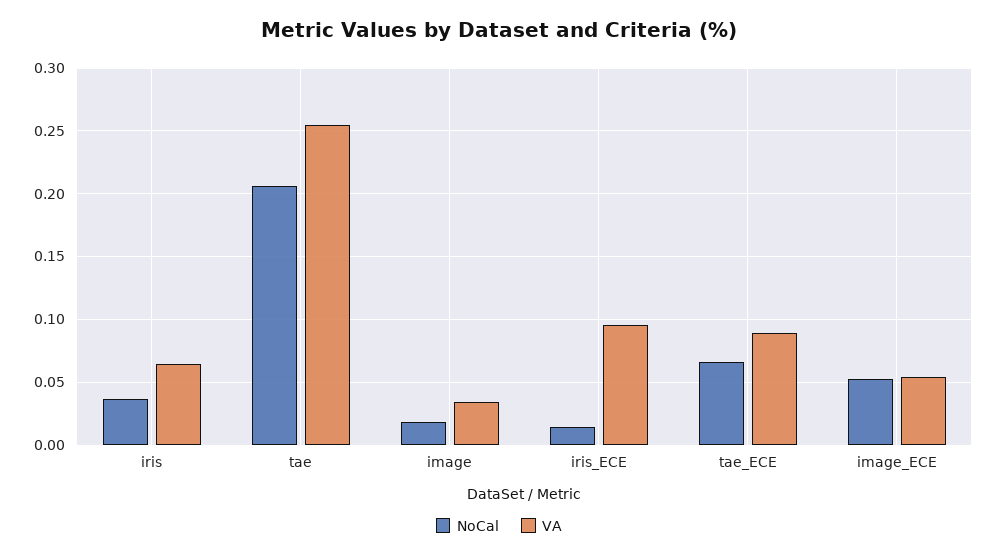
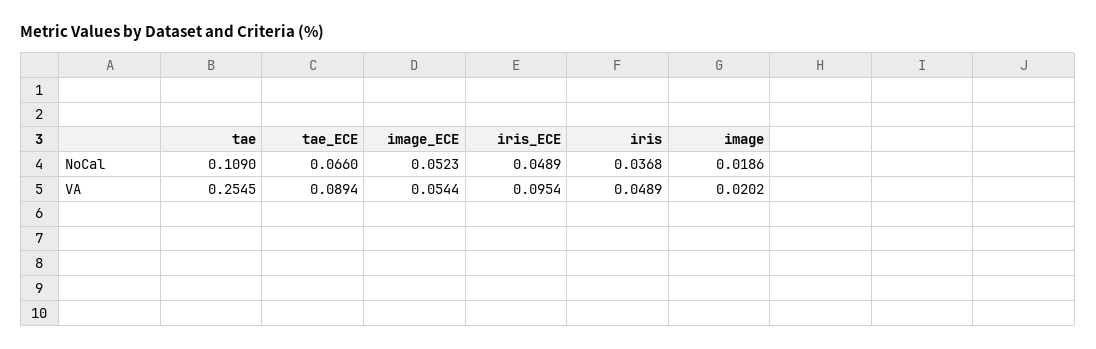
VA, iris: 0.065 -> 0.0489
NoCal, tae: 0.205 -> 0.109
VA, image: 0.035 -> 0.0202
NoCal, iris_ECE: 0.015 -> 0.0489

